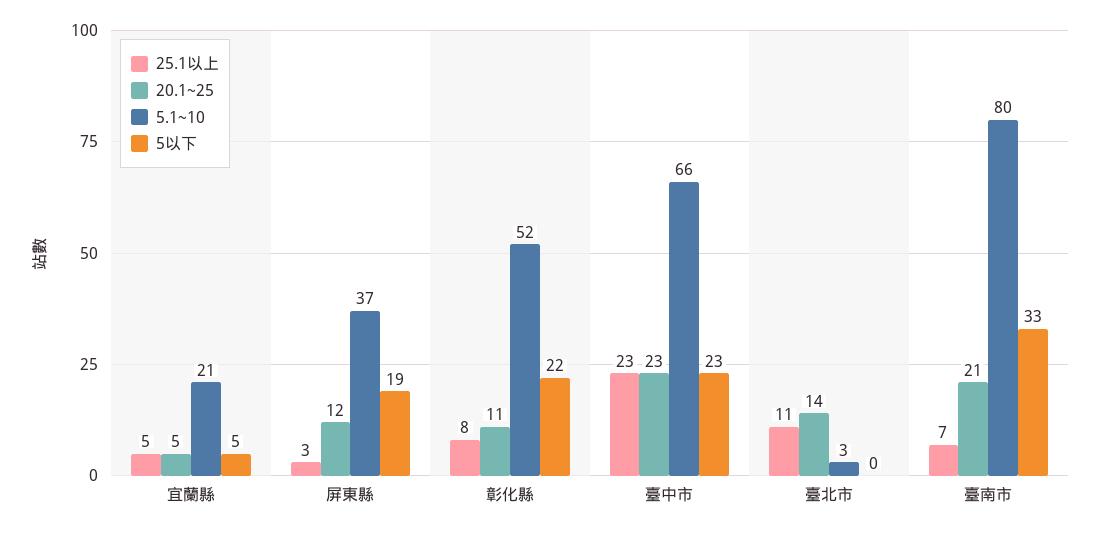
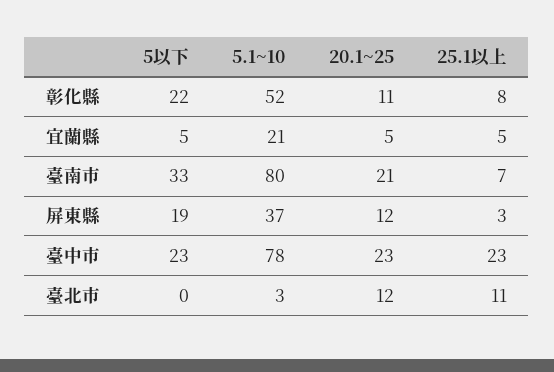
5.1~10, 臺中市: 66 -> 78
20.1~25, 臺北市: 14 -> 12

